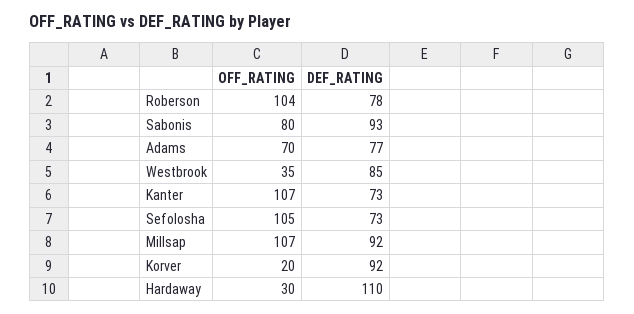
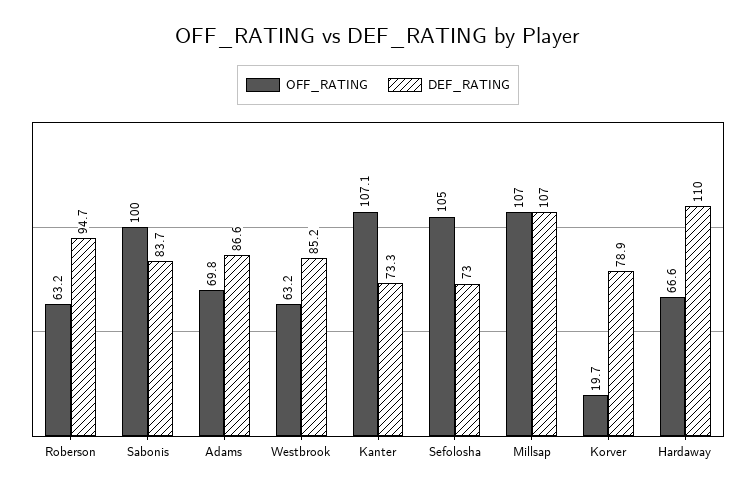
OFF_RATING, Roberson: 104 -> 63.2
DEF_RATING, Roberson: 78 -> 94.7
OFF_RATING, Sabonis: 80 -> 100
DEF_RATING, Sabonis: 93 -> 83.7
DEF_RATING, Adams: 77 -> 86.6
OFF_RATING, Westbrook: 35 -> 63.2
DEF_RATING, Millsap: 92 -> 107
DEF_RATING, Korver: 92 -> 78.9
OFF_RATING, Hardaway: 30 -> 66.6

